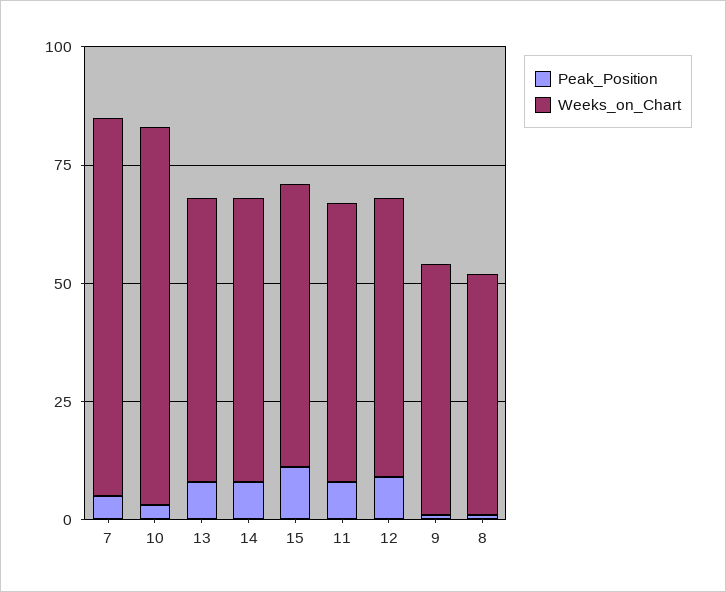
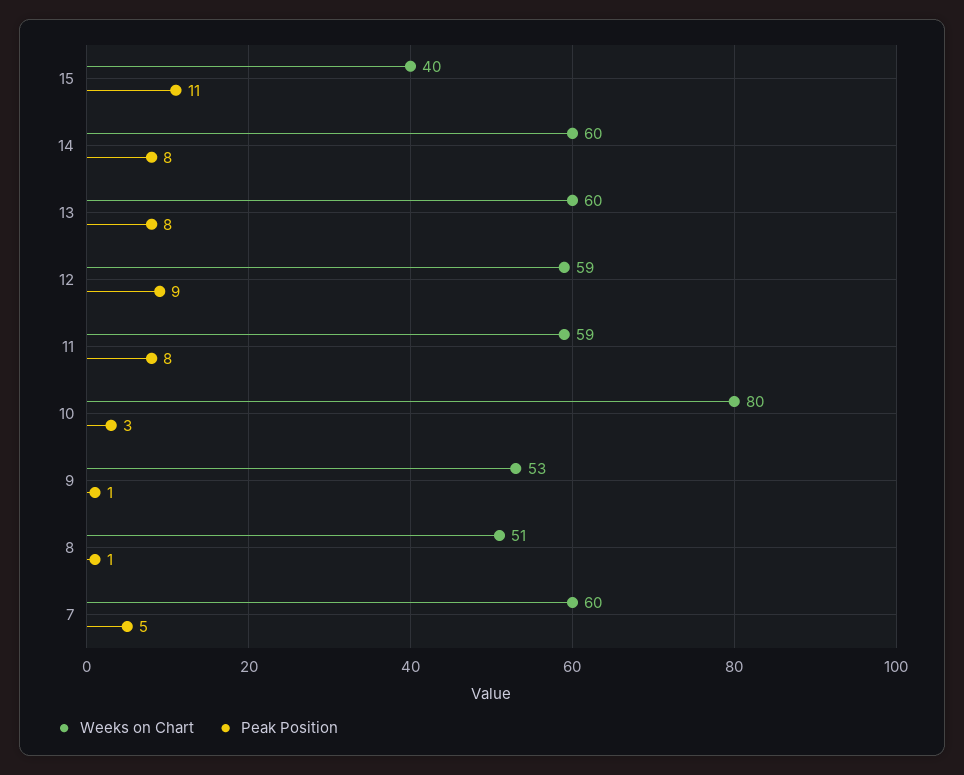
Weeks_on_Chart, 7: 80 -> 60
Weeks_on_Chart, 15: 60 -> 40

